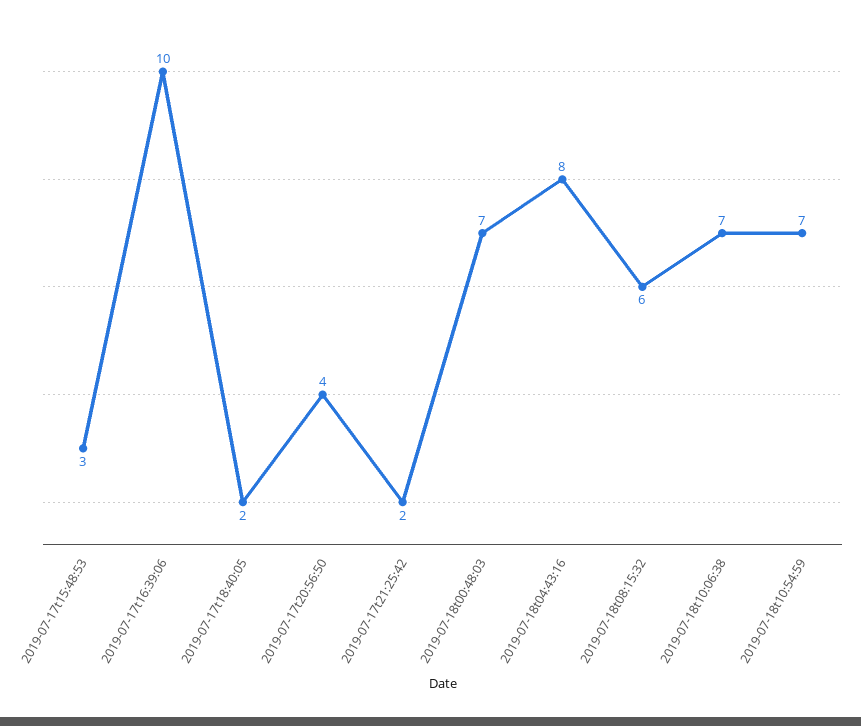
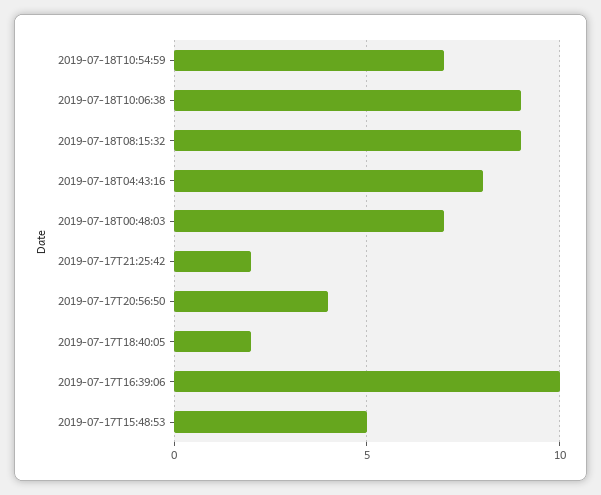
2019-07-17t15:48:53: 3 -> 5
2019-07-18t08:15:32: 6 -> 9
2019-07-18t10:06:38: 7 -> 9

